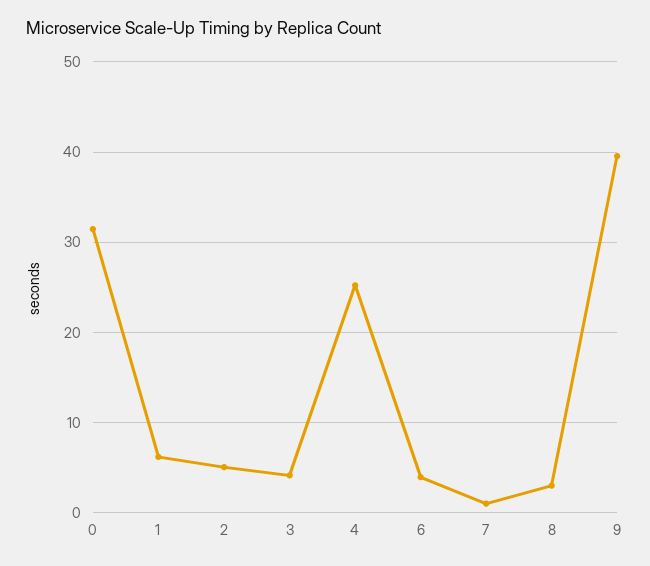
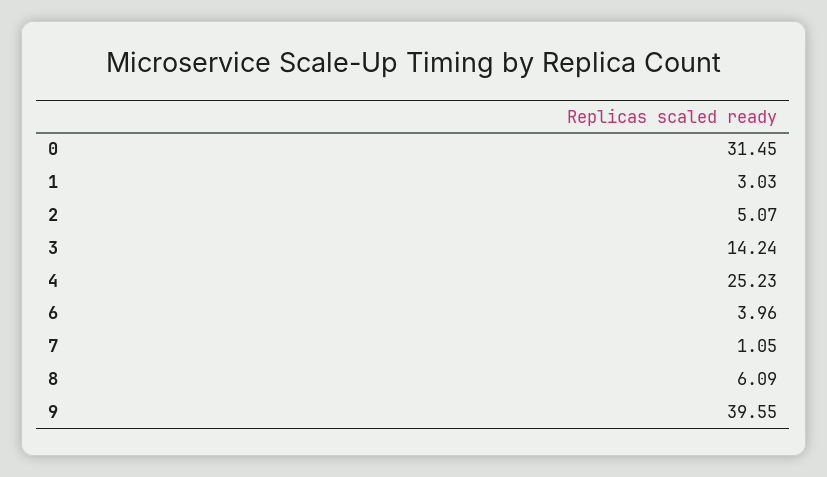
1: 6 -> 3.03
3: 4 -> 14.24
8: 3 -> 6.09

